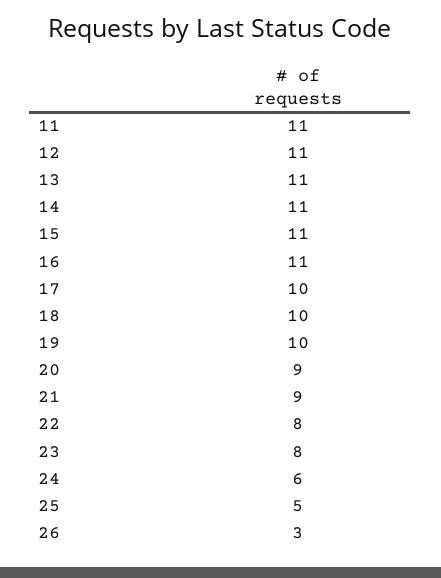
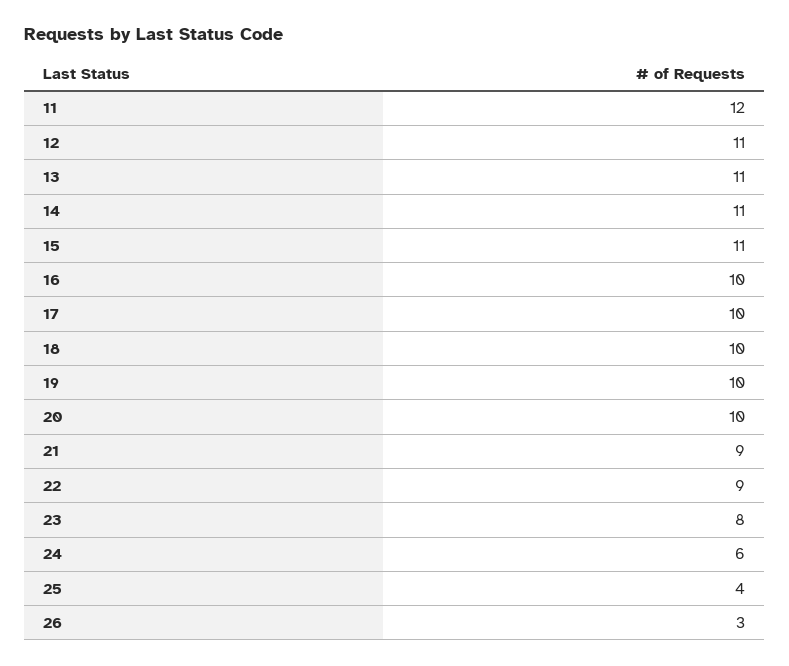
11: 11 -> 12
16: 11 -> 10
20: 9 -> 10
22: 8 -> 9
25: 5 -> 4

